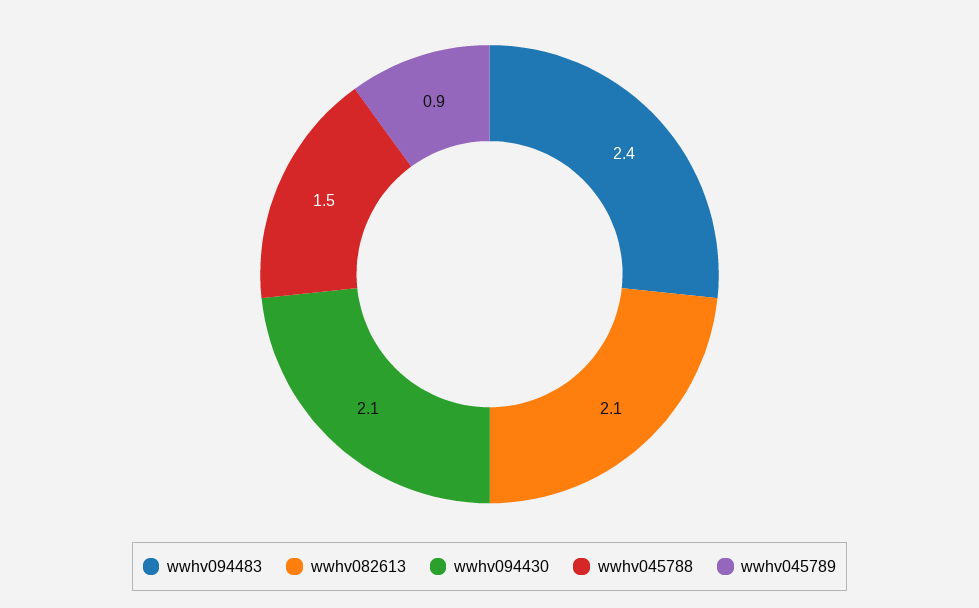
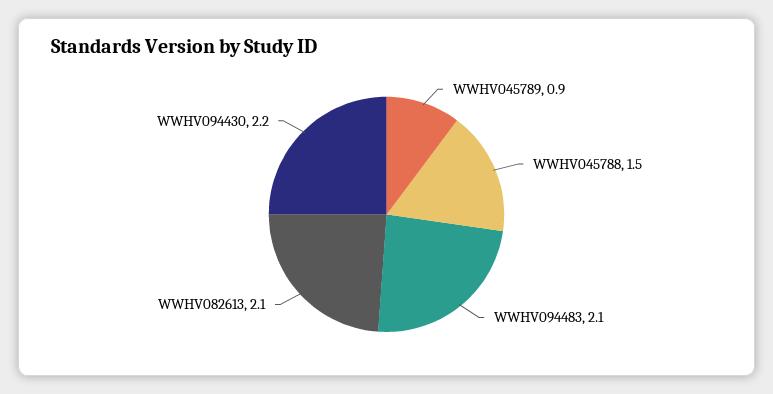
wwhv094483: 2.4 -> 2.1
wwhv094430: 2.1 -> 2.2

